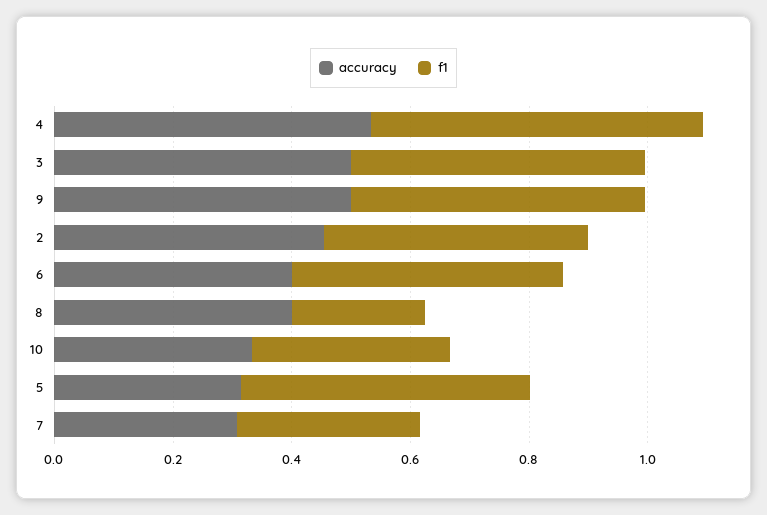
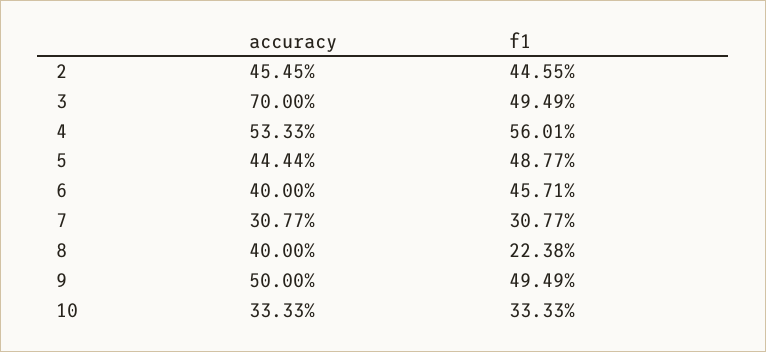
accuracy, 3: 0.5 -> 0.7
accuracy, 5: 0.3 -> 0.4444

